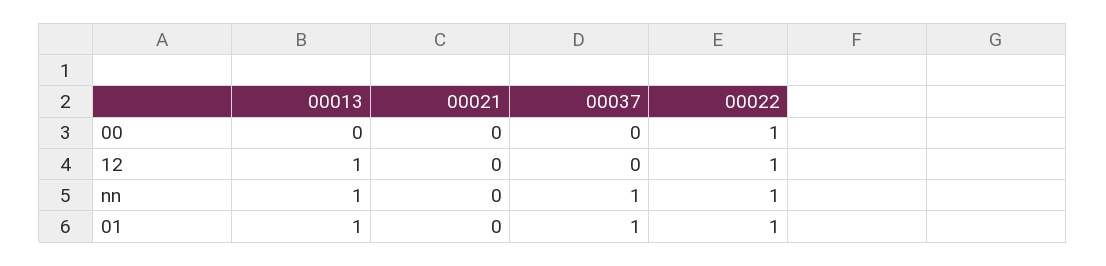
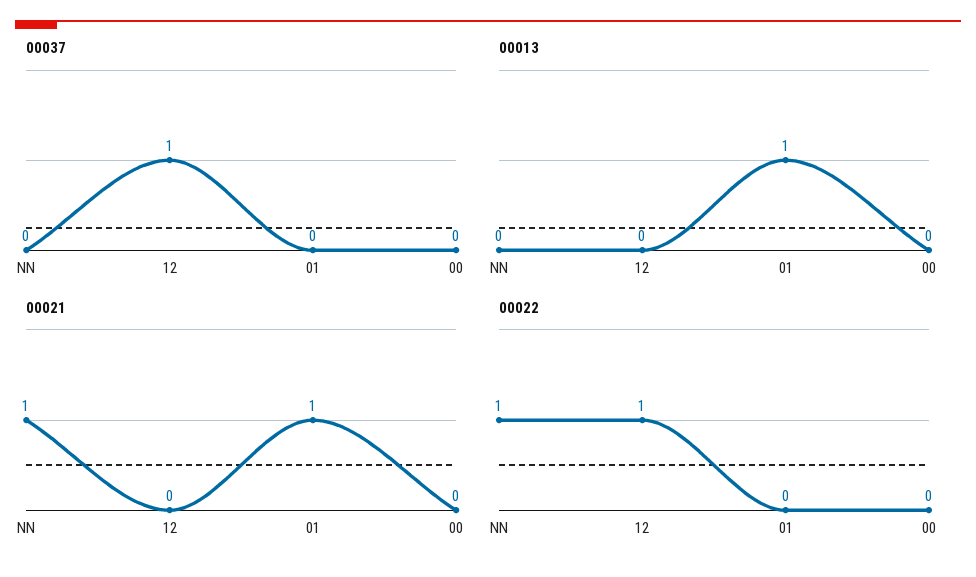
00022, 00: 1 -> 0
00013, 12: 1 -> 0
00037, 12: 0 -> 1
00013, nn: 1 -> 0
00021, nn: 0 -> 1
00037, nn: 1 -> 0
00021, 01: 0 -> 1
00037, 01: 1 -> 0
00022, 01: 1 -> 0

